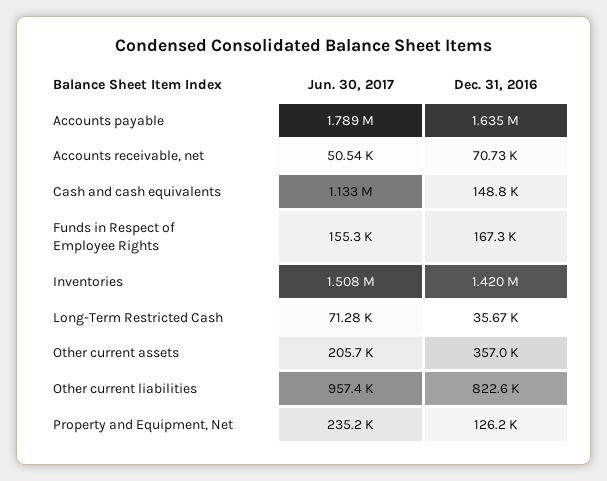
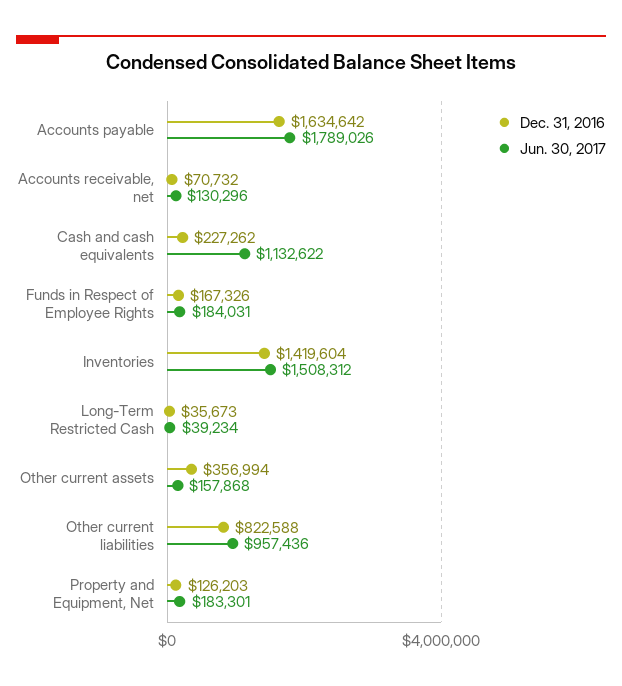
Jun. 30, 2017, Accounts receivable, net: 50540 -> 130296
Dec. 31, 2016, Cash and cash equivalents: 148800 -> 227262
Jun. 30, 2017, Funds in Respect of Employee Rights: 155300 -> 184031
Jun. 30, 2017, Long-Term Restricted Cash: 71280 -> 39234
Jun. 30, 2017, Other current assets: 205700 -> 157868
Jun. 30, 2017, Property and Equipment, Net: 235200 -> 183301

